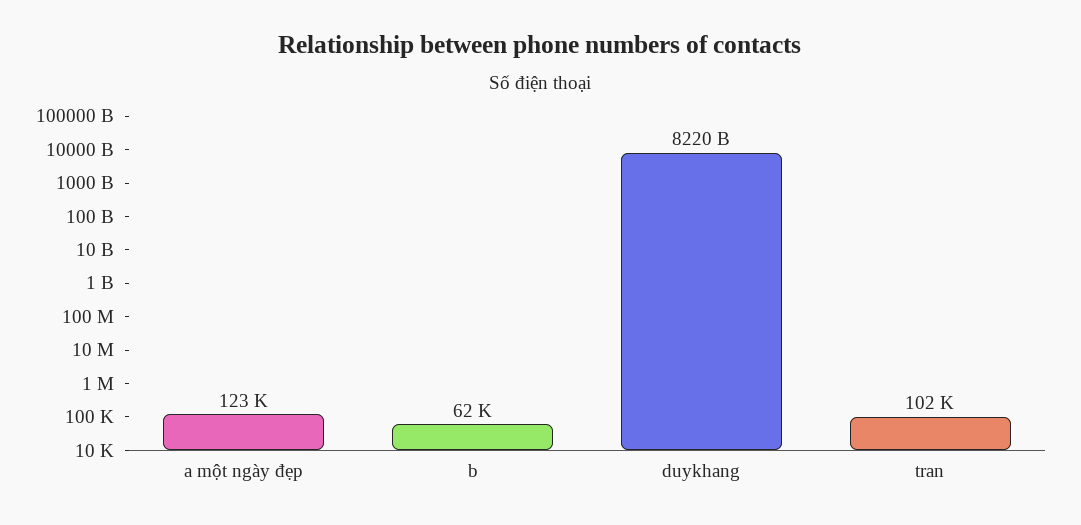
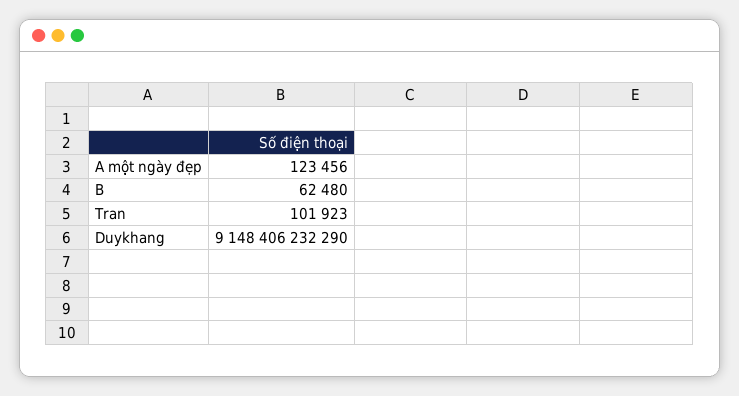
duykhang: 8220000000000 -> 9148406232290

